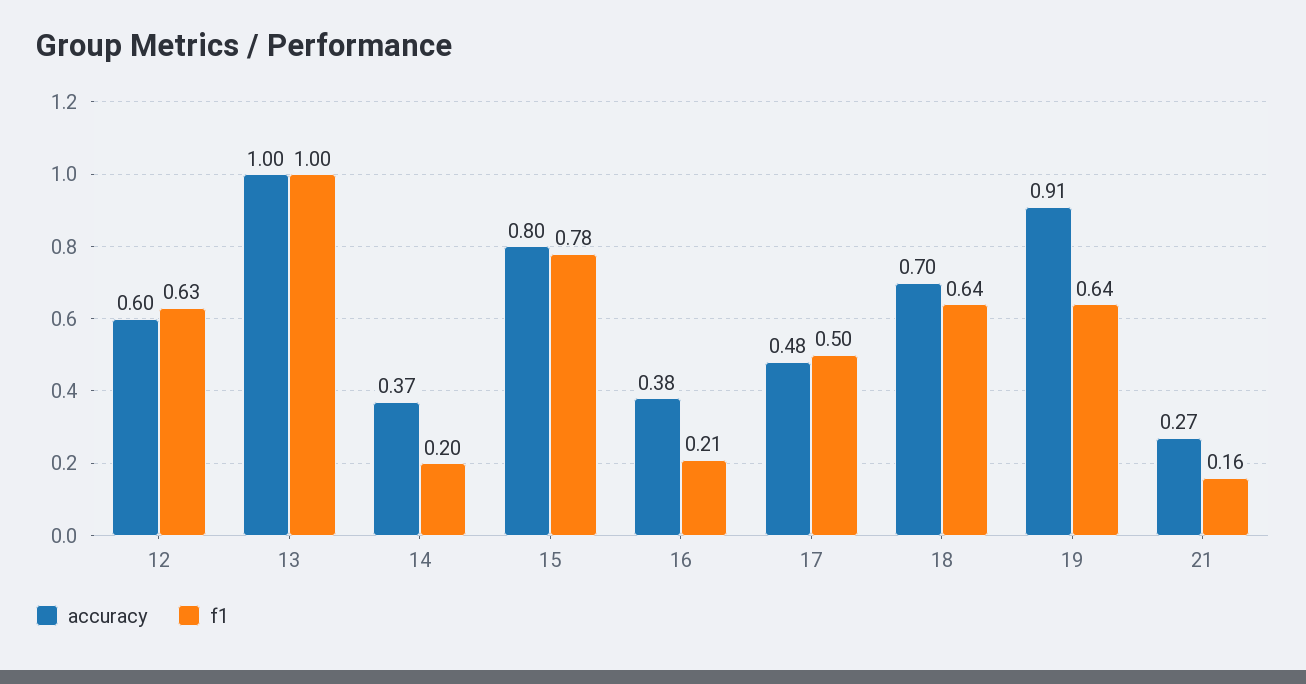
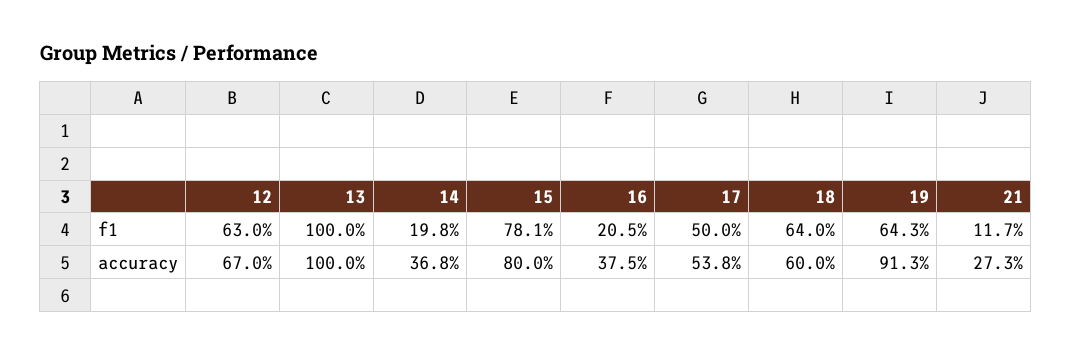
accuracy, 12: 0.6 -> 0.67
accuracy, 17: 0.48 -> 0.538
accuracy, 18: 0.7 -> 0.6
f1, 21: 0.16 -> 0.117

